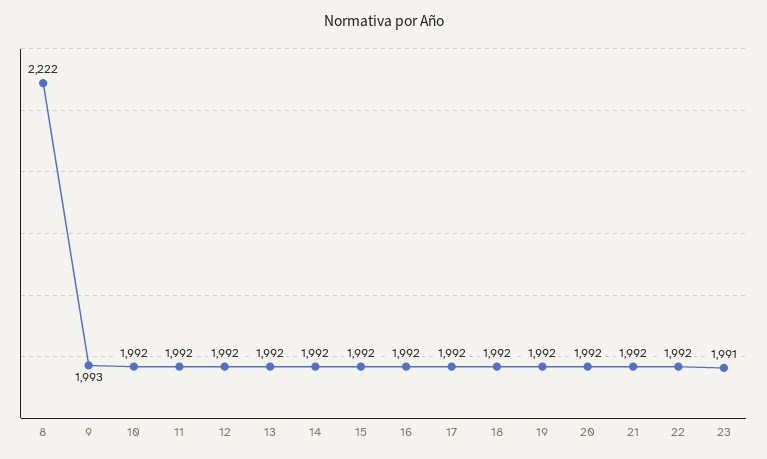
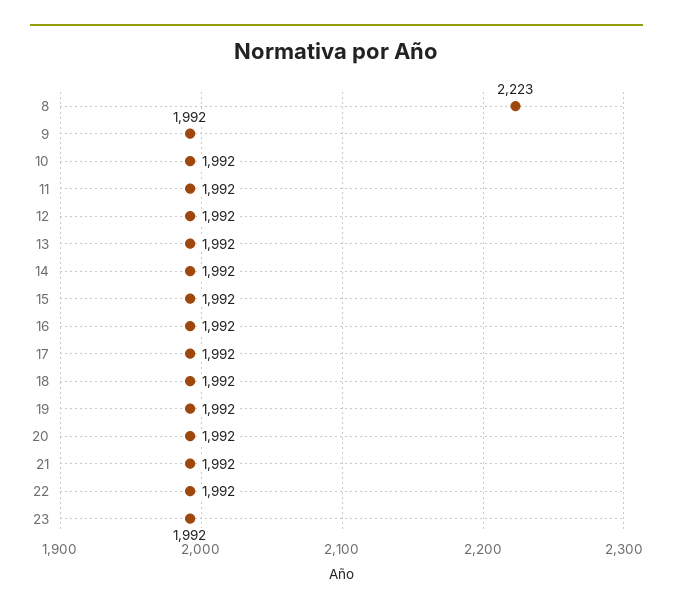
8: 2222 -> 2223
9: 1993 -> 1992
23: 1991 -> 1992

